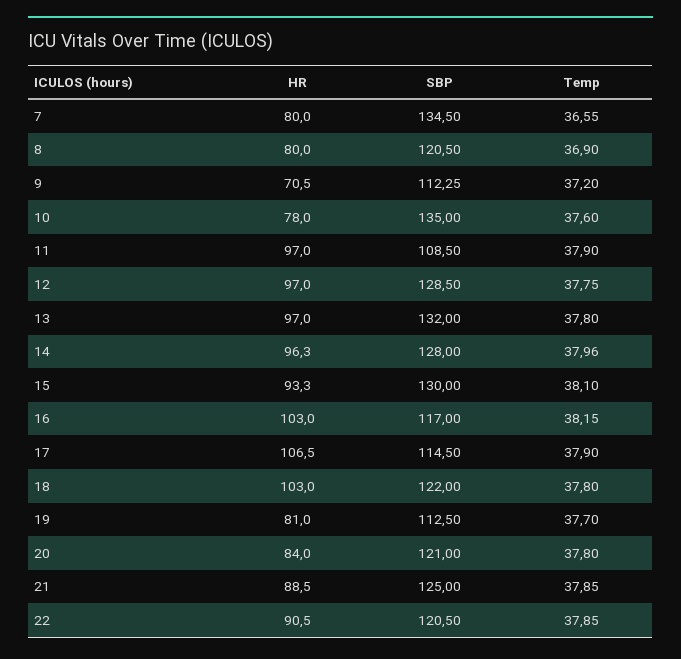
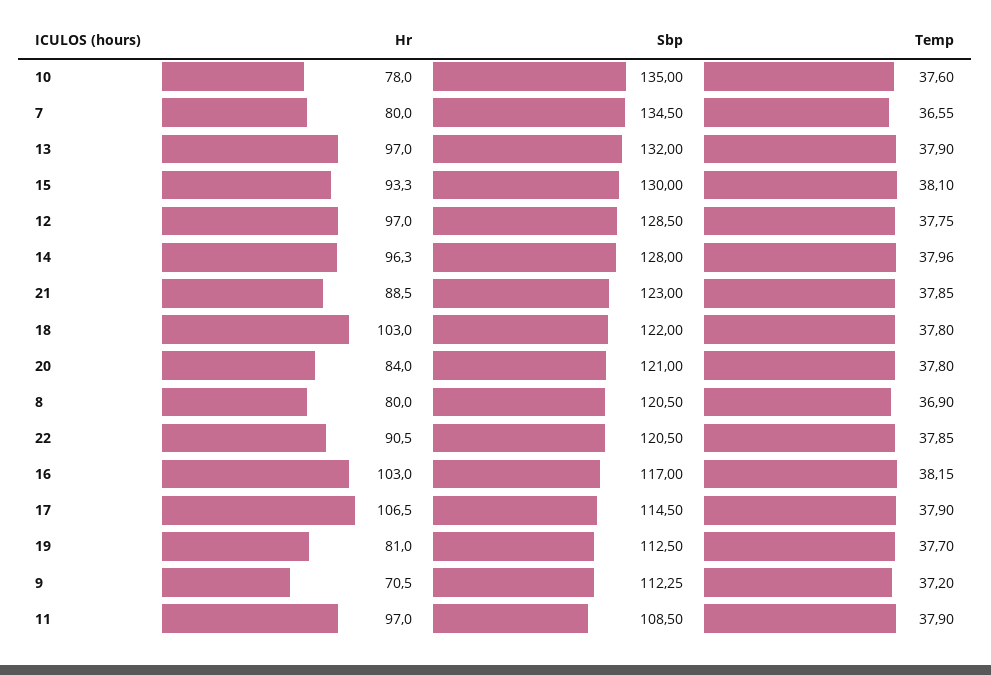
Temp, 13: 37.8 -> 37.9
SBP, 21: 125 -> 123

